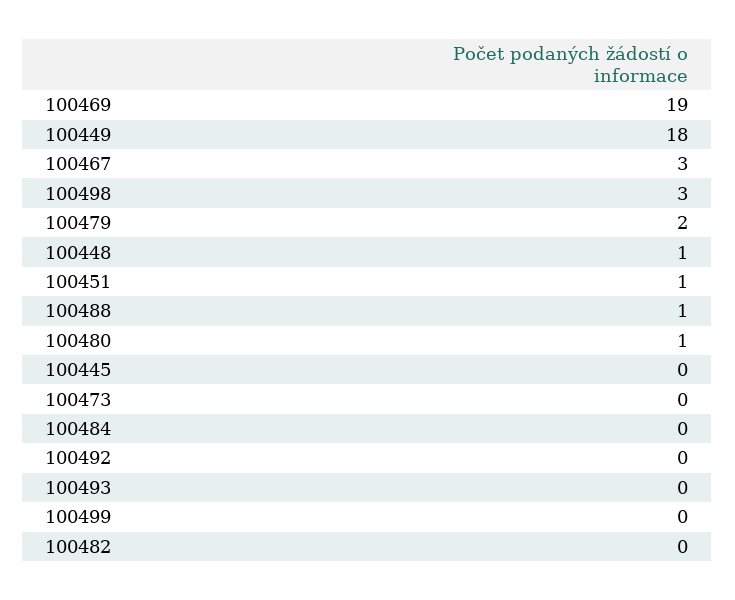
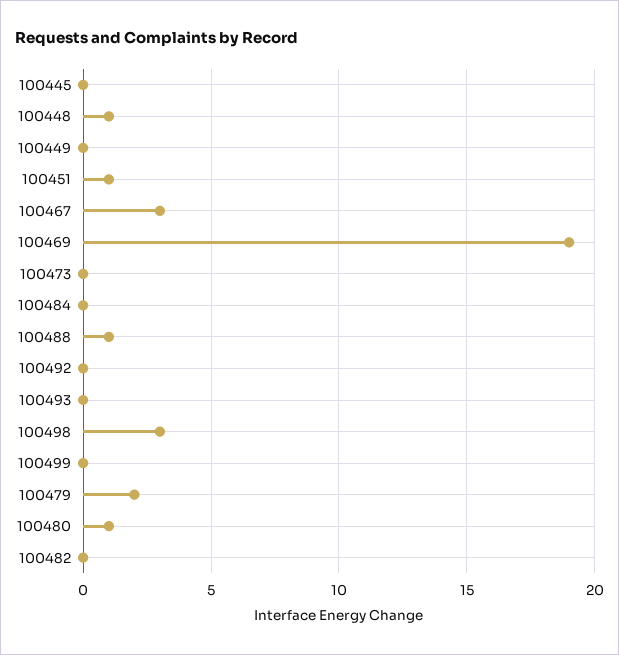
100449: 18 -> 0

